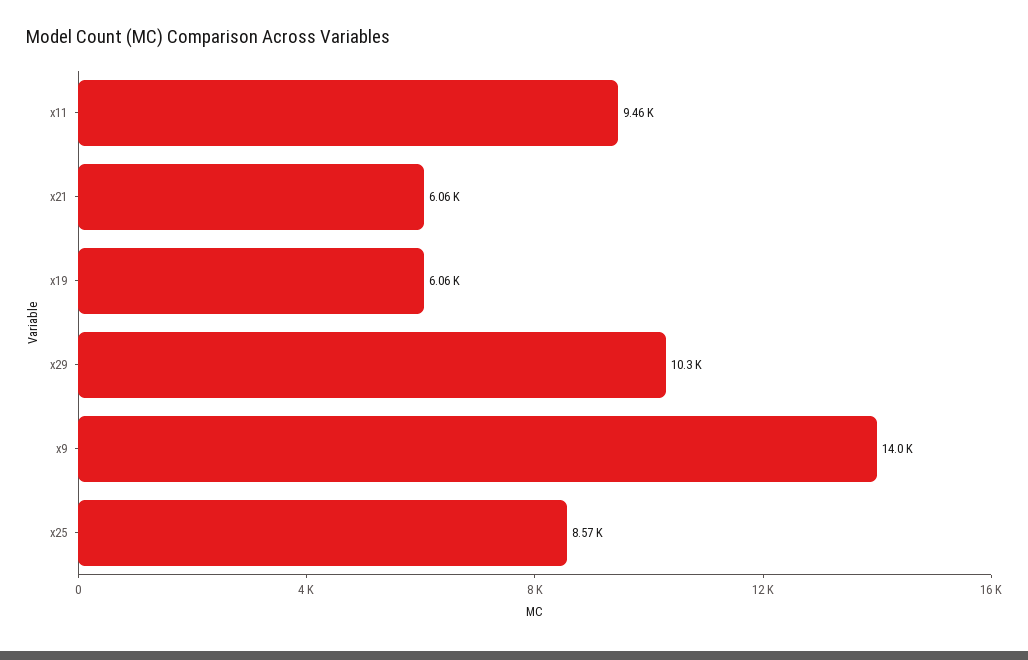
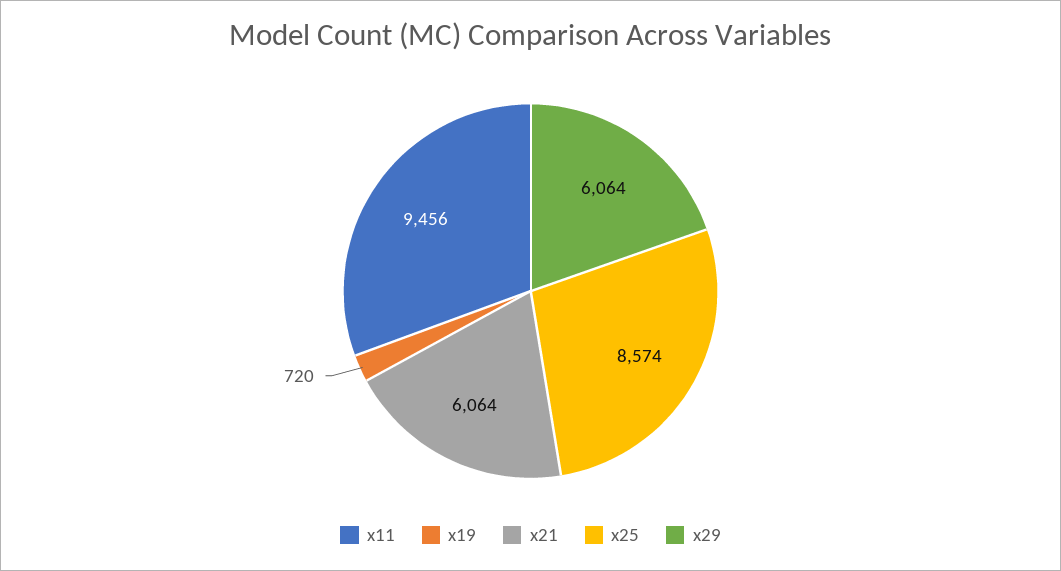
x19: 6060 -> 720
x29: 10300 -> 6064
x9: 14000 -> none

